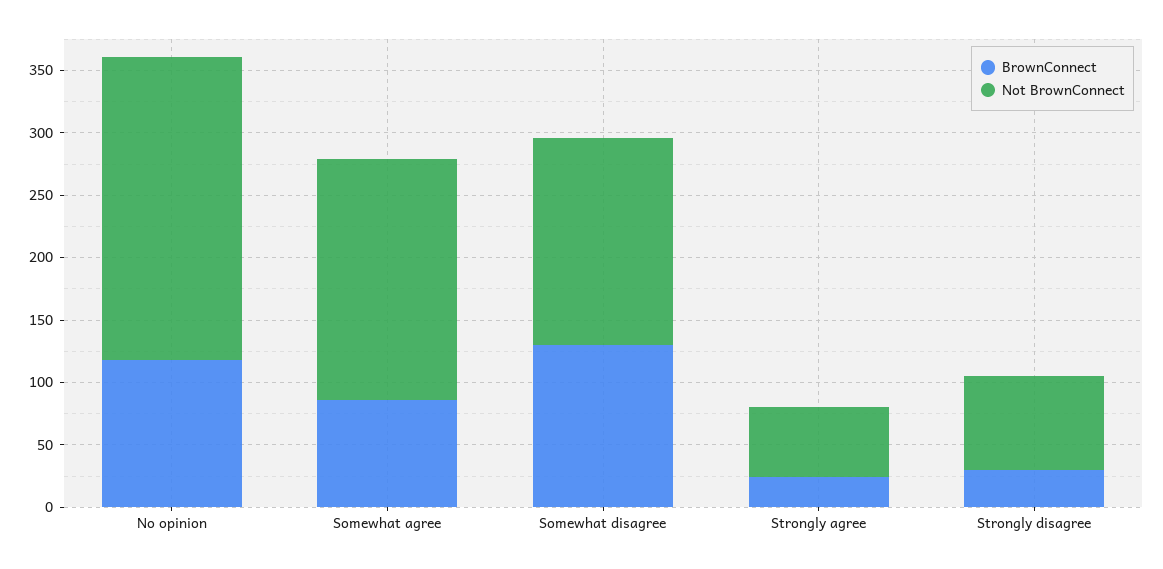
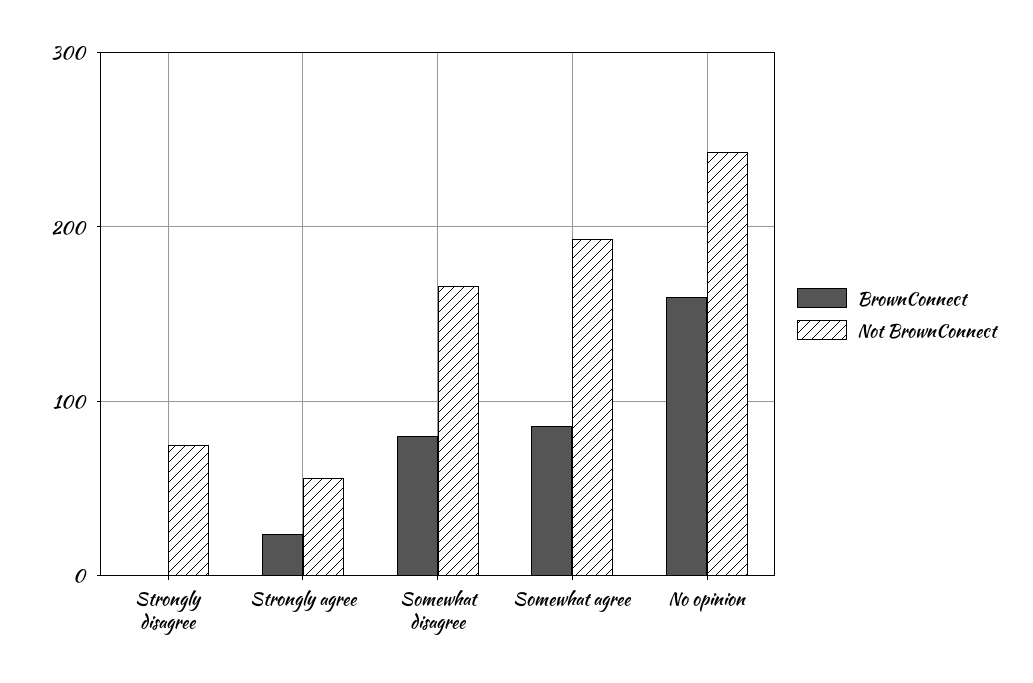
BrownConnect, No opinion: 120 -> 160
BrownConnect, Somewhat disagree: 130 -> 80
BrownConnect, Strongly disagree: 30 -> 0

